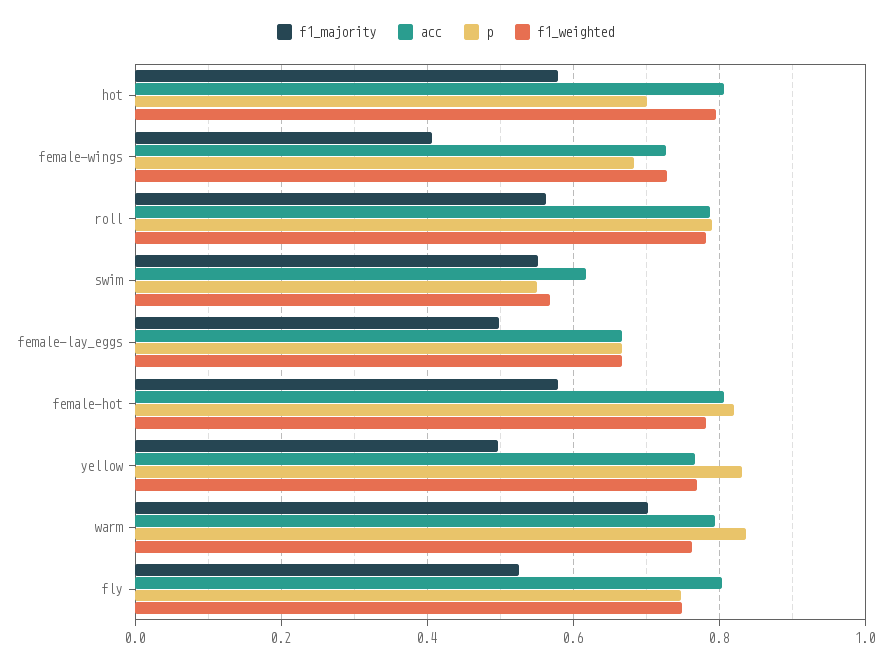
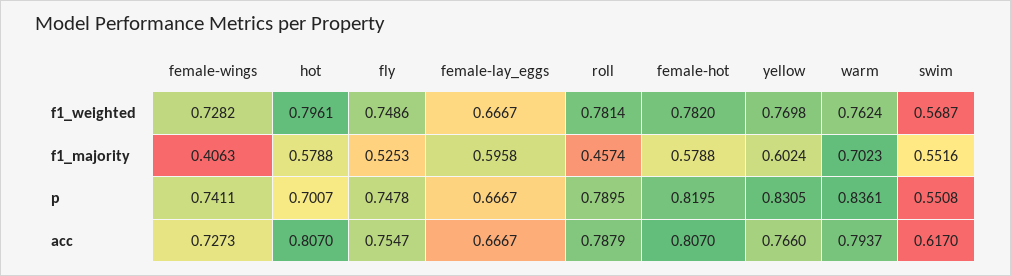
p, female-wings: 0.68 -> 0.7411
f1_majority, roll: 0.56 -> 0.4574
f1_majority, female-lay_eggs: 0.5 -> 0.5958
f1_majority, yellow: 0.5 -> 0.6024
acc, fly: 0.8 -> 0.7547

